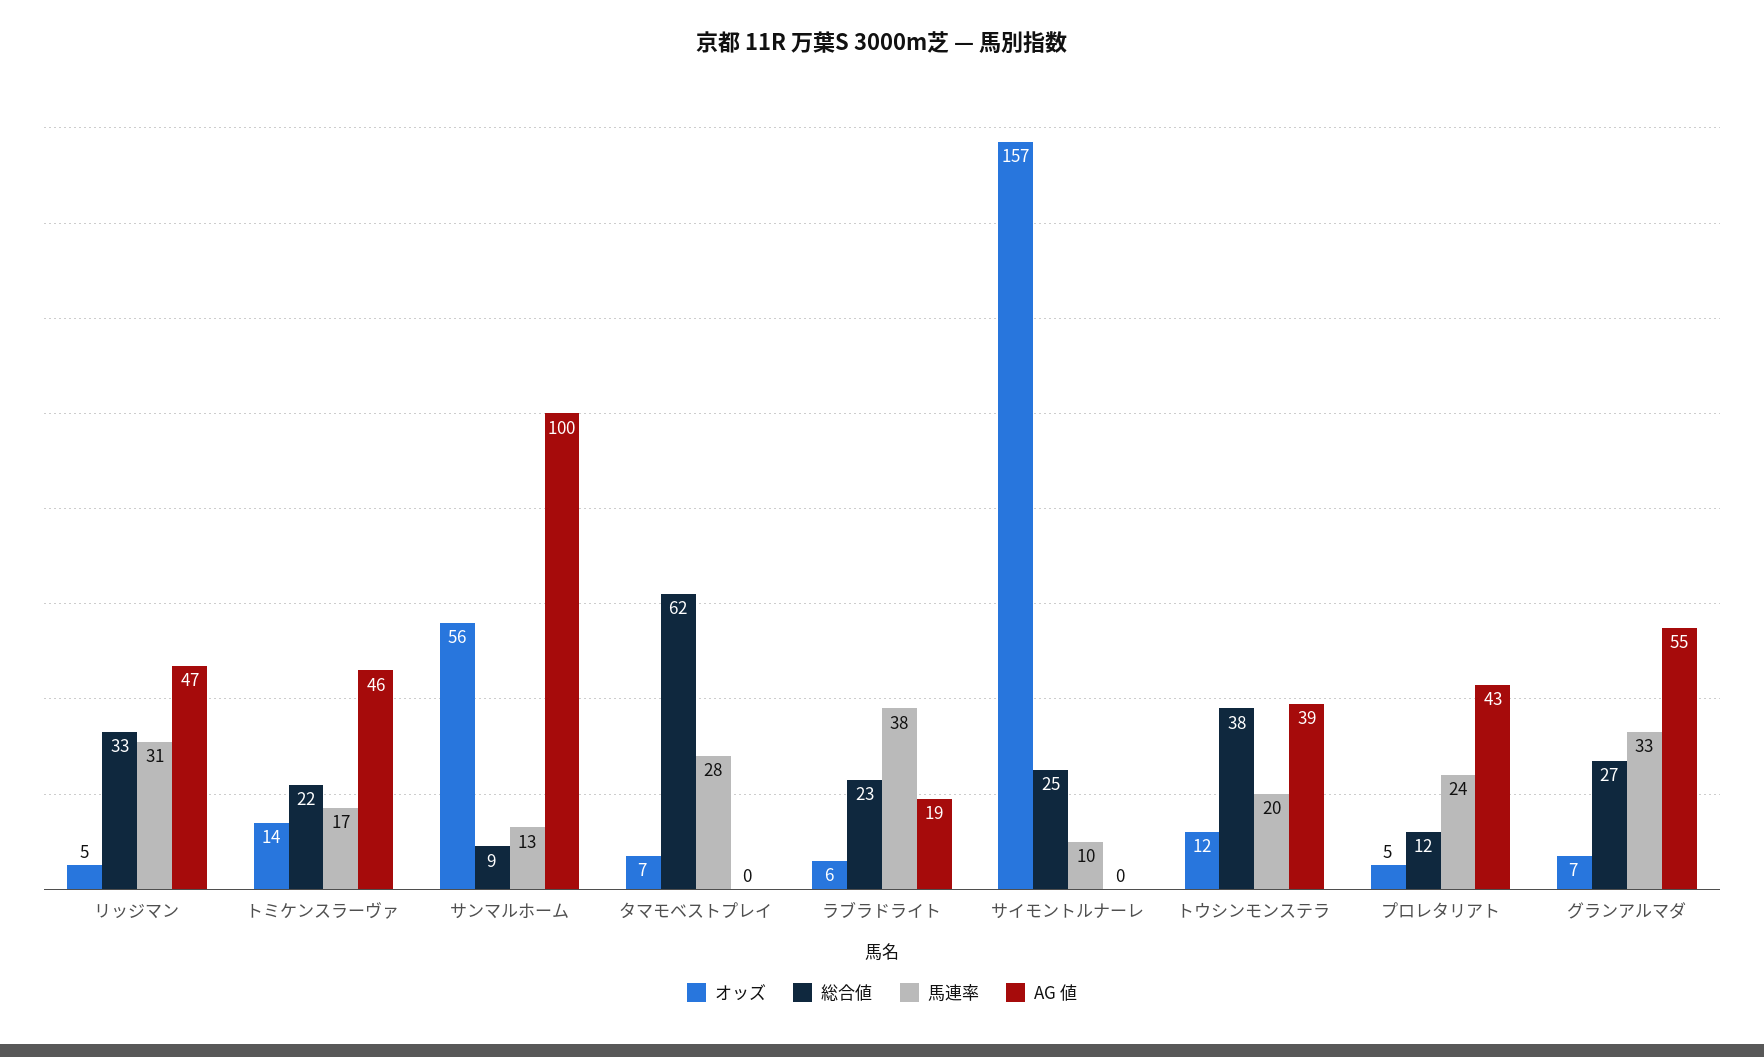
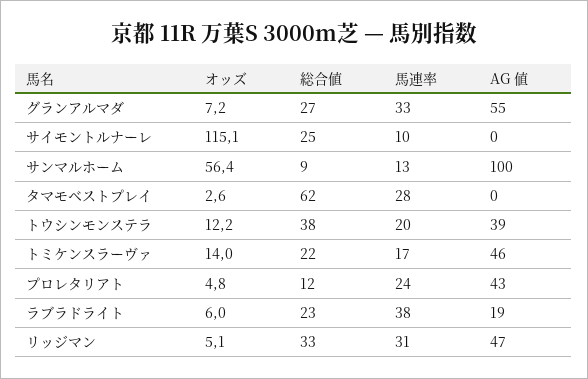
オッズ, タマモベストプレイ: 7 -> 2.6
オッズ, サイモントルナーレ: 157 -> 115.1

